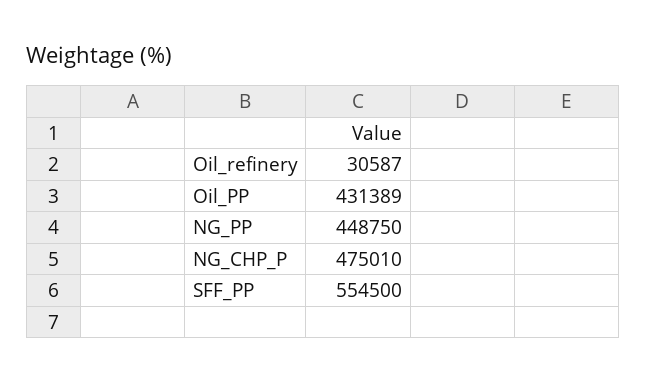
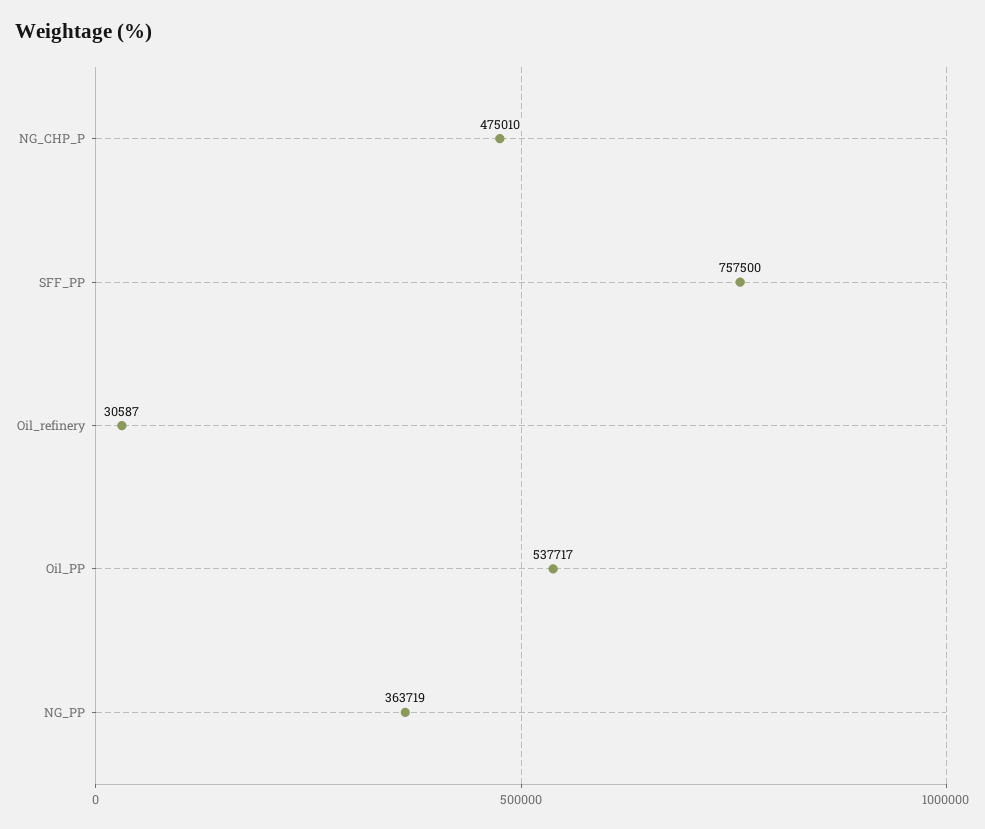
Oil_PP: 431389 -> 537717
NG_PP: 448750 -> 363719
SFF_PP: 554500 -> 757500

